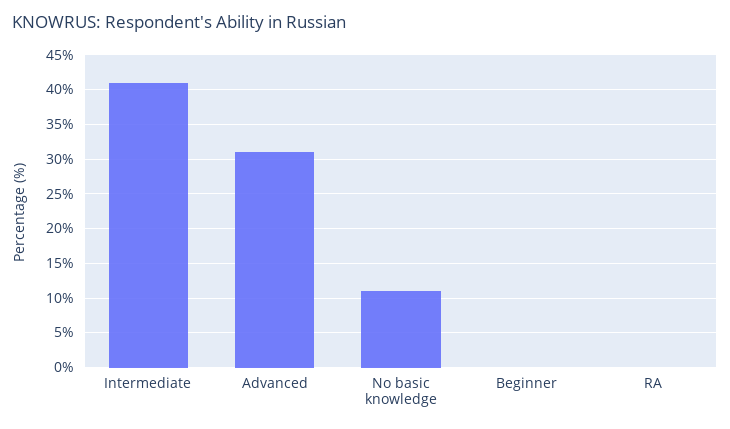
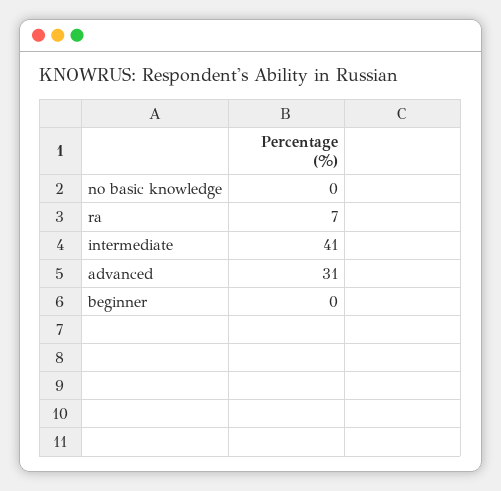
No basic knowledge: 11 -> 0
RA: 0 -> 7

